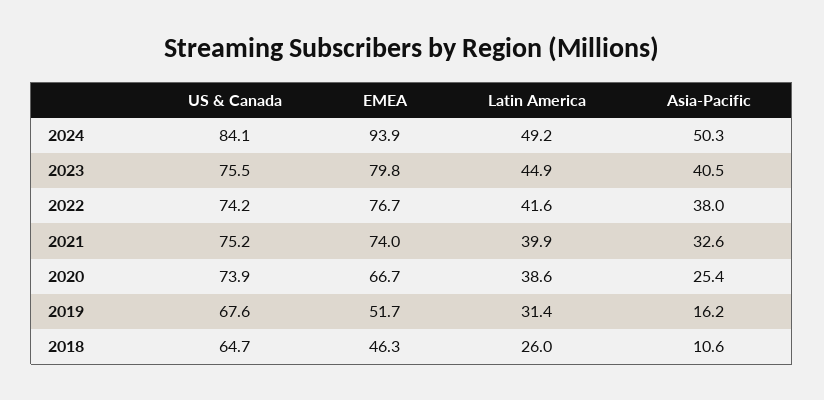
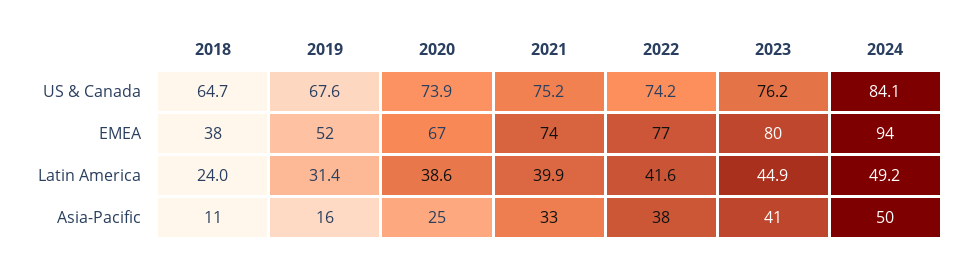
US & Canada, 2023: 75.5 -> 76.2
EMEA, 2018: 46.3 -> 38
Latin America, 2018: 26 -> 24

